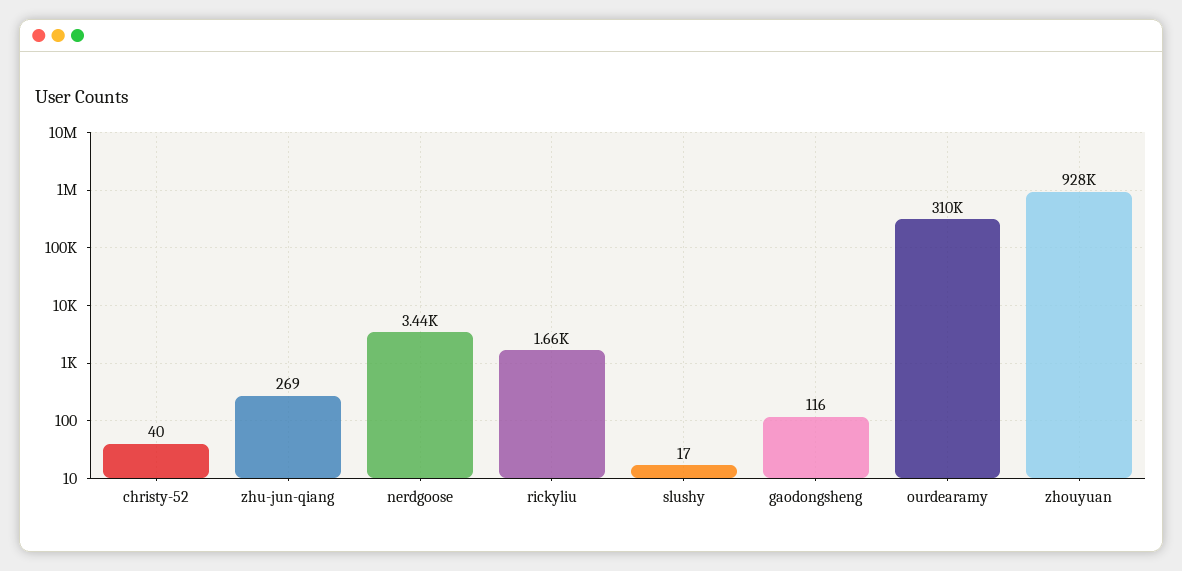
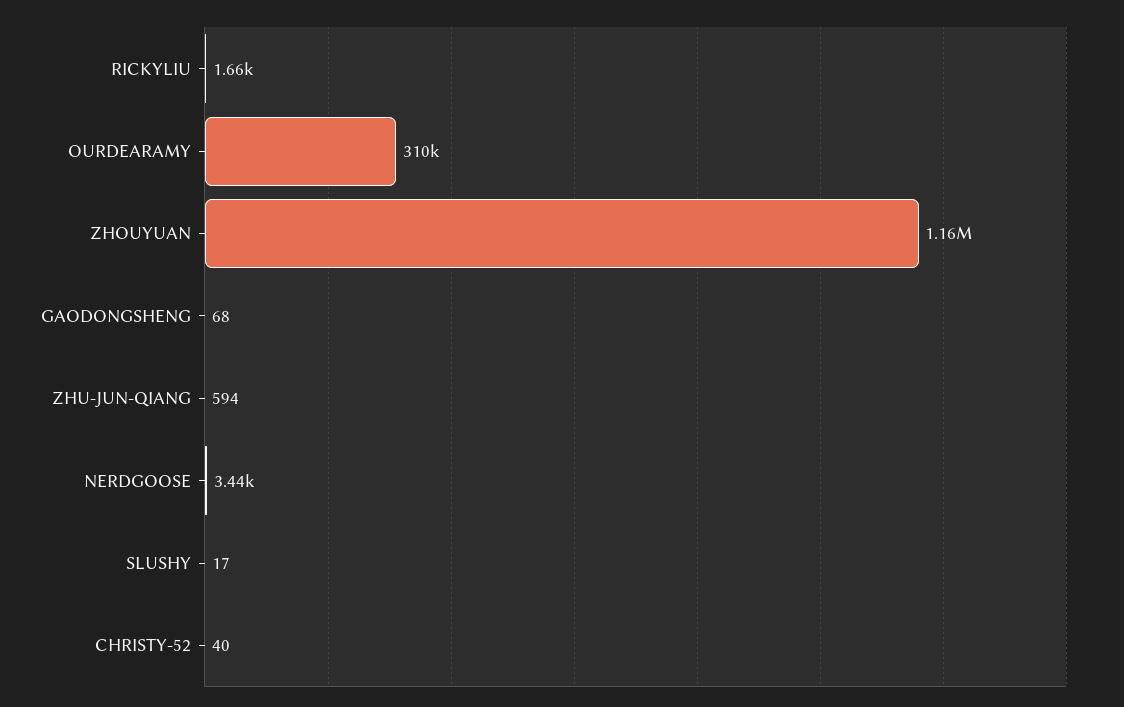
zhu-jun-qiang: 269 -> 594
gaodongsheng: 116 -> 68
zhouyuan: 928000 -> 1160000

